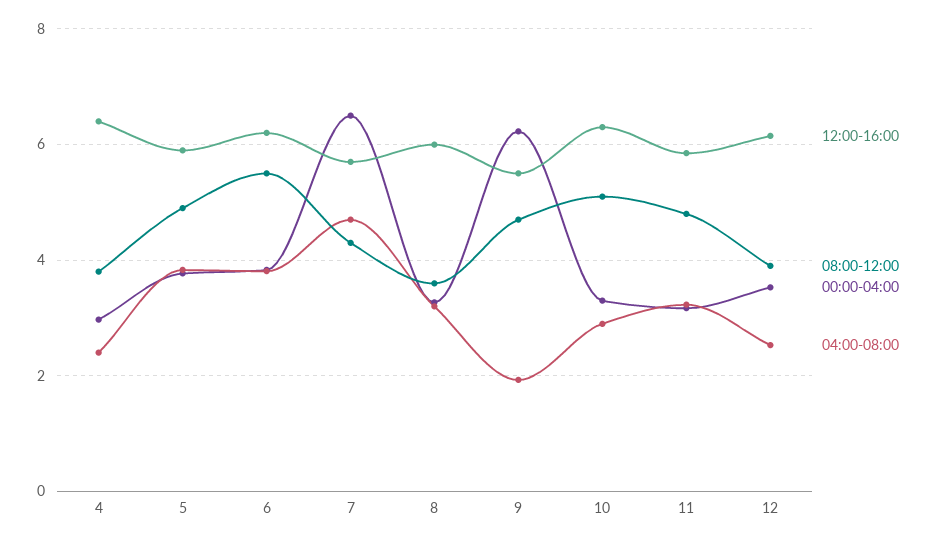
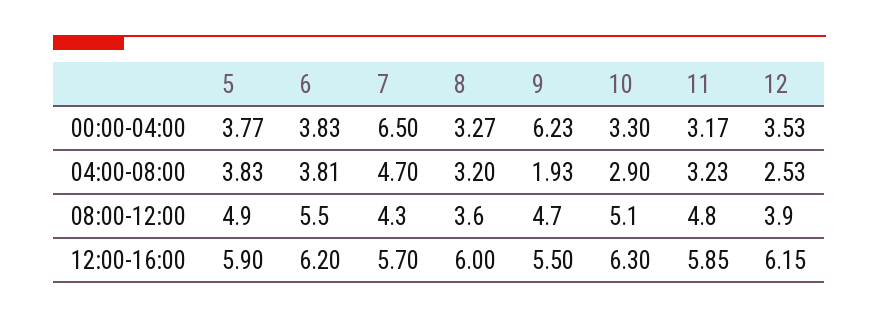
12:00-16:00, 4: 6.4 -> none
08:00-12:00, 4: 3.8 -> none
00:00-04:00, 4: 3 -> none
04:00-08:00, 4: 2.4 -> none

